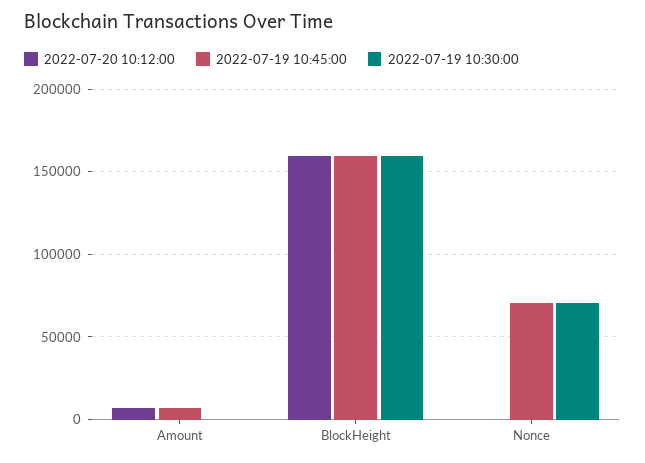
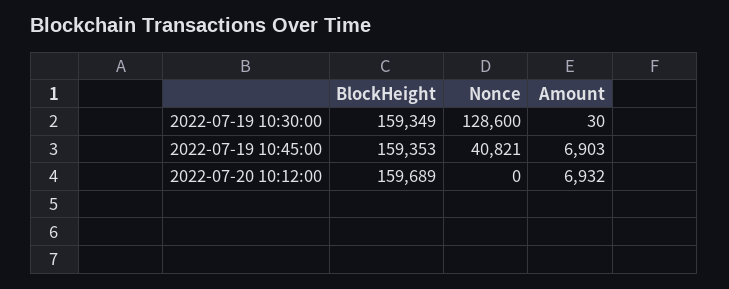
2022-07-19 10:45:00, Nonce: 70000 -> 40821
2022-07-19 10:30:00, Nonce: 70000 -> 128600

